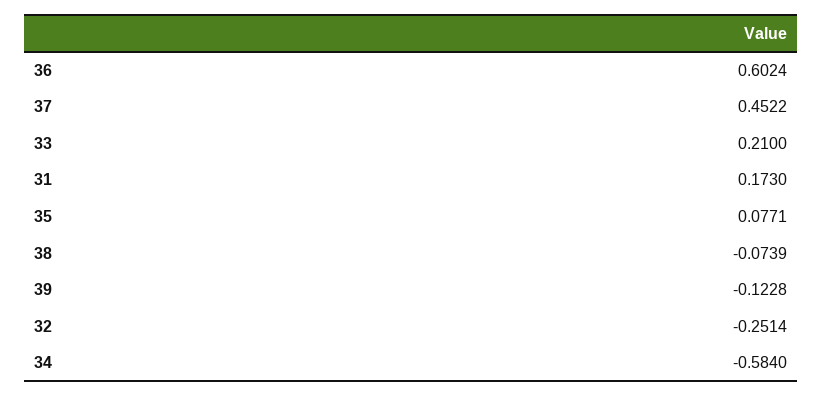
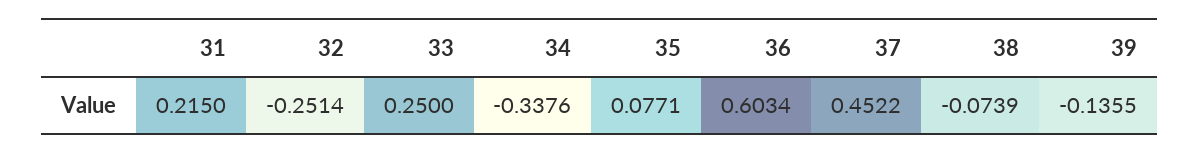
36: 0.6024 -> 0.6034
33: 0.21 -> 0.25
31: 0.173 -> 0.215
39: -0.1228 -> -0.1355
34: -0.584 -> -0.3376

